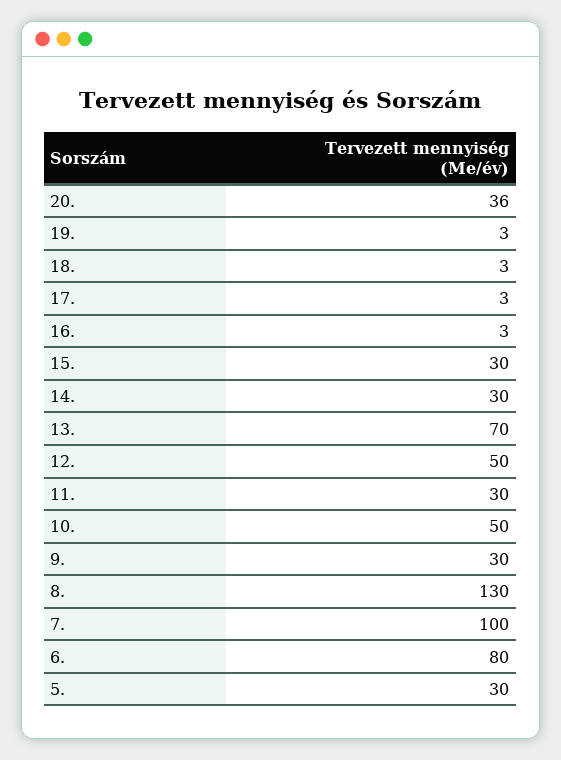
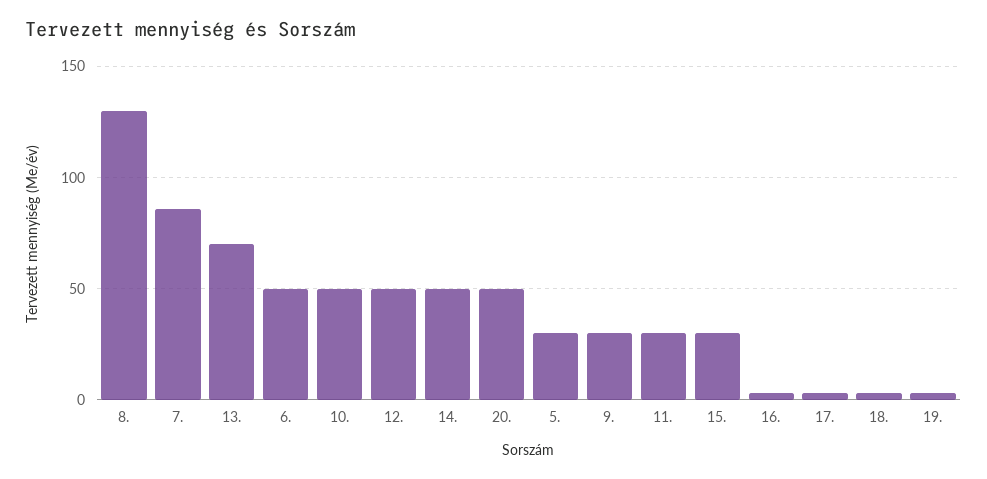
20.: 36 -> 50
14.: 30 -> 50
7.: 100 -> 85
6.: 80 -> 50

